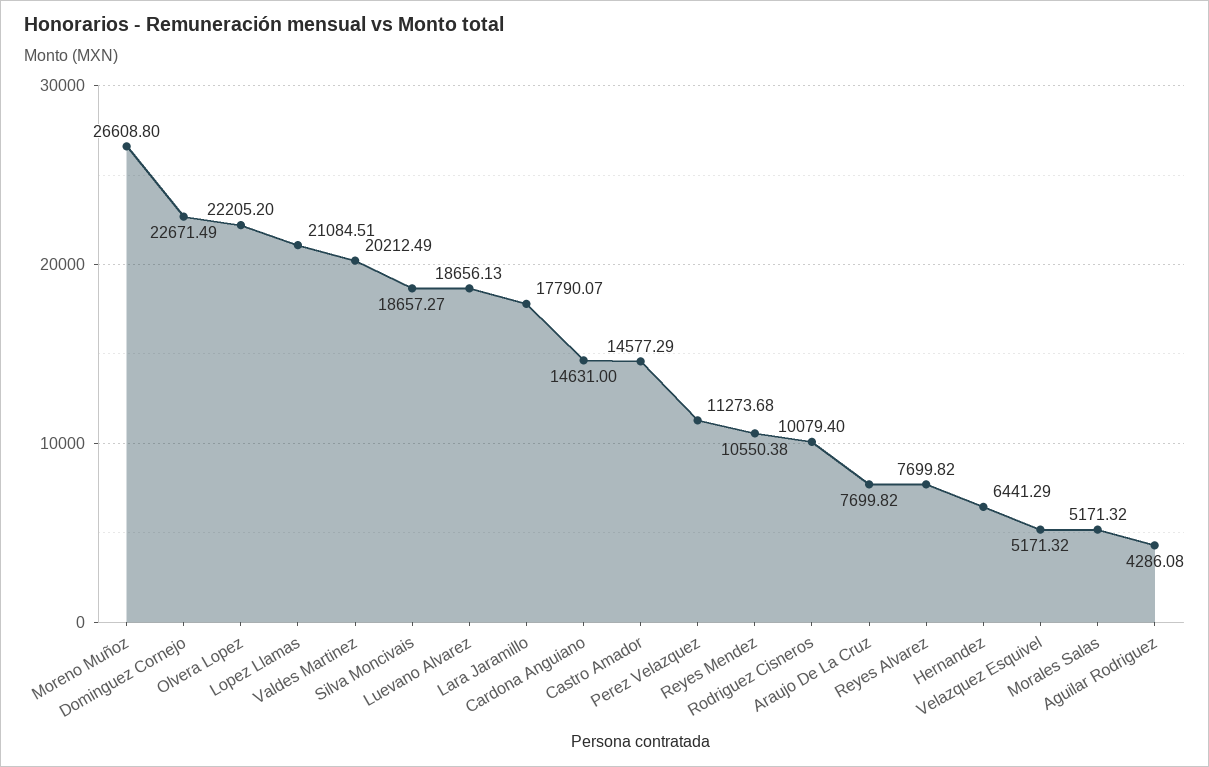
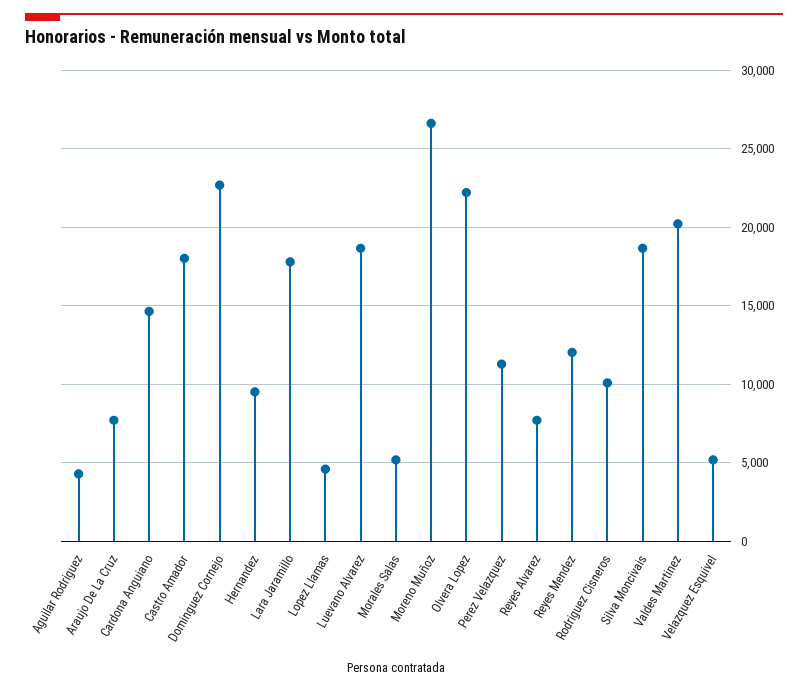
Lopez Llamas: 21084.51 -> 4500
Castro Amador: 14577.29 -> 18000
Reyes Mendez: 10550.38 -> 12000
Hernandez: 6441.29 -> 9500

